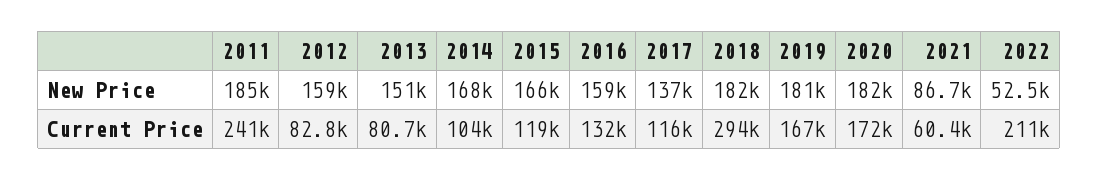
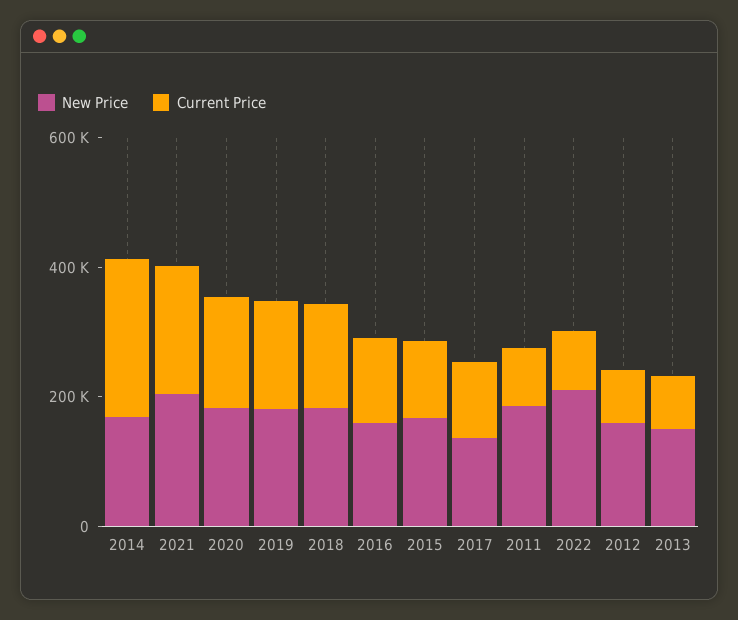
New Price, 2021: 86700 -> 200000
New Price, 2022: 52500 -> 200000
Current Price, 2011: 241000 -> 100000
Current Price, 2014: 104000 -> 250000
Current Price, 2018: 294000 -> 150000
Current Price, 2021: 60400 -> 200000
Current Price, 2022: 211000 -> 100000

